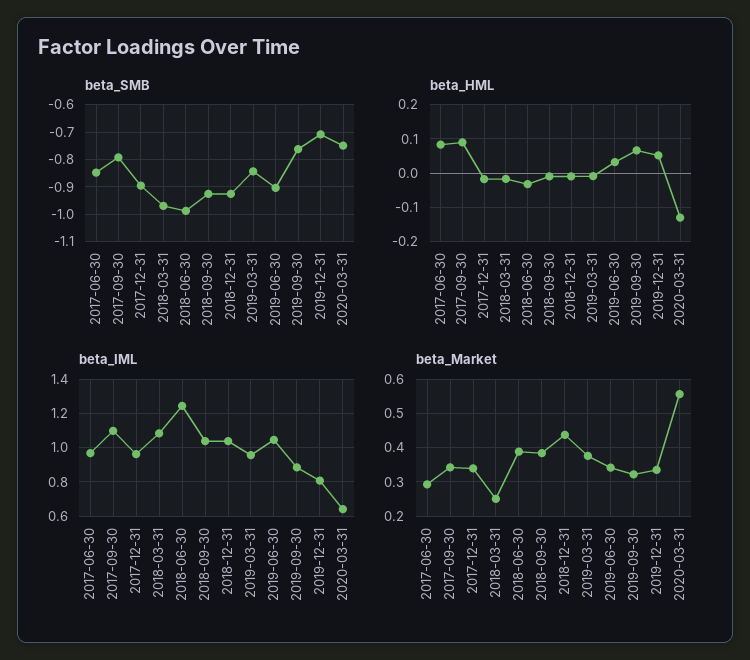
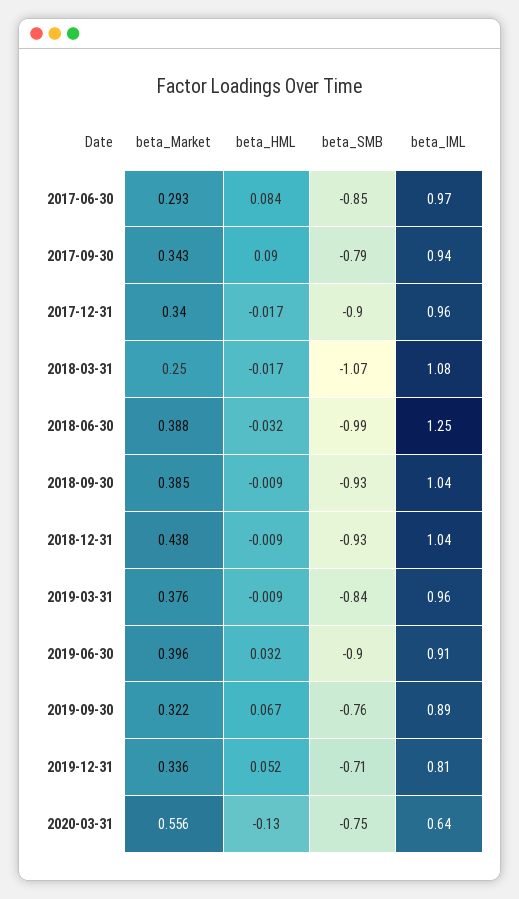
beta_SMB, 2018-03-31: -0.975 -> -1.07
beta_IML, 2017-09-30: 1.1 -> 0.94
beta_IML, 2019-06-30: 1.05 -> 0.91
beta_Market, 2019-06-30: 0.34 -> 0.396

